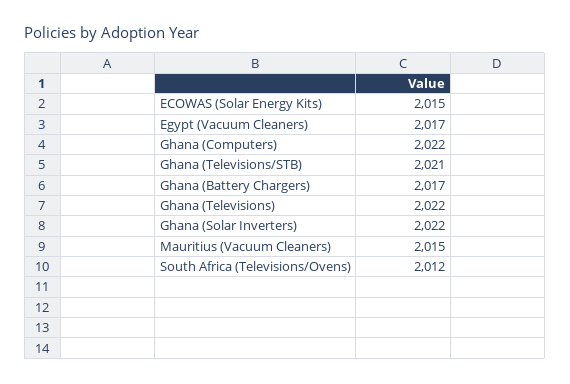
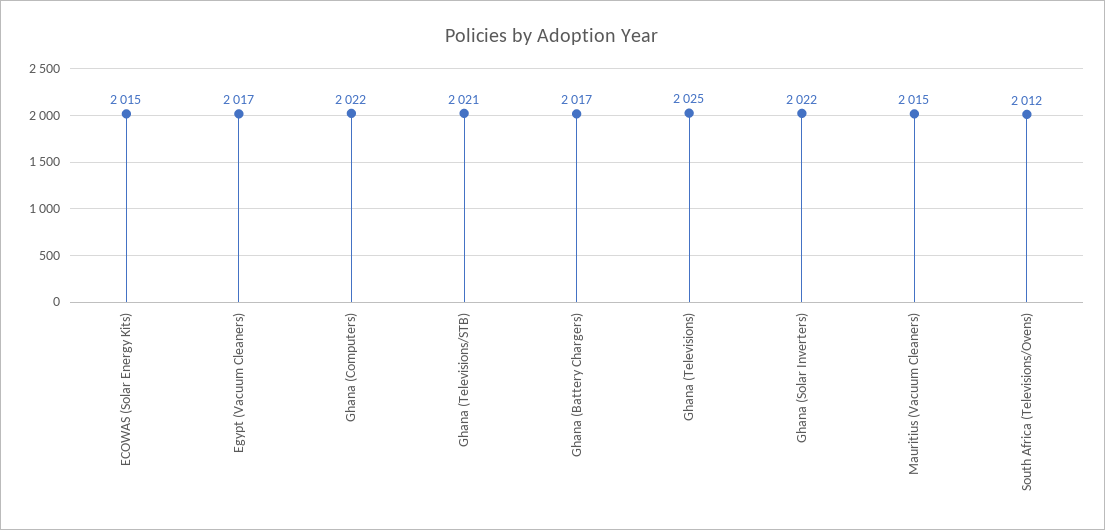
Ghana (Televisions): 2022 -> 2025

